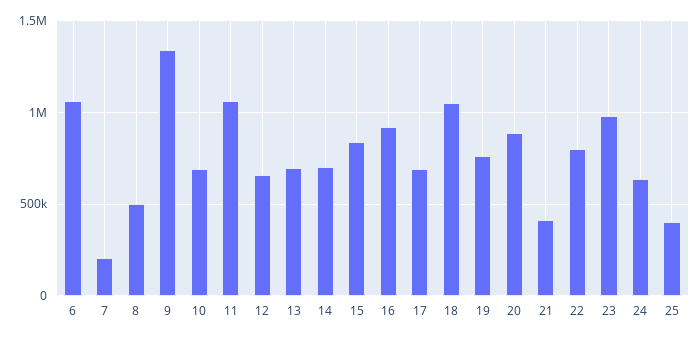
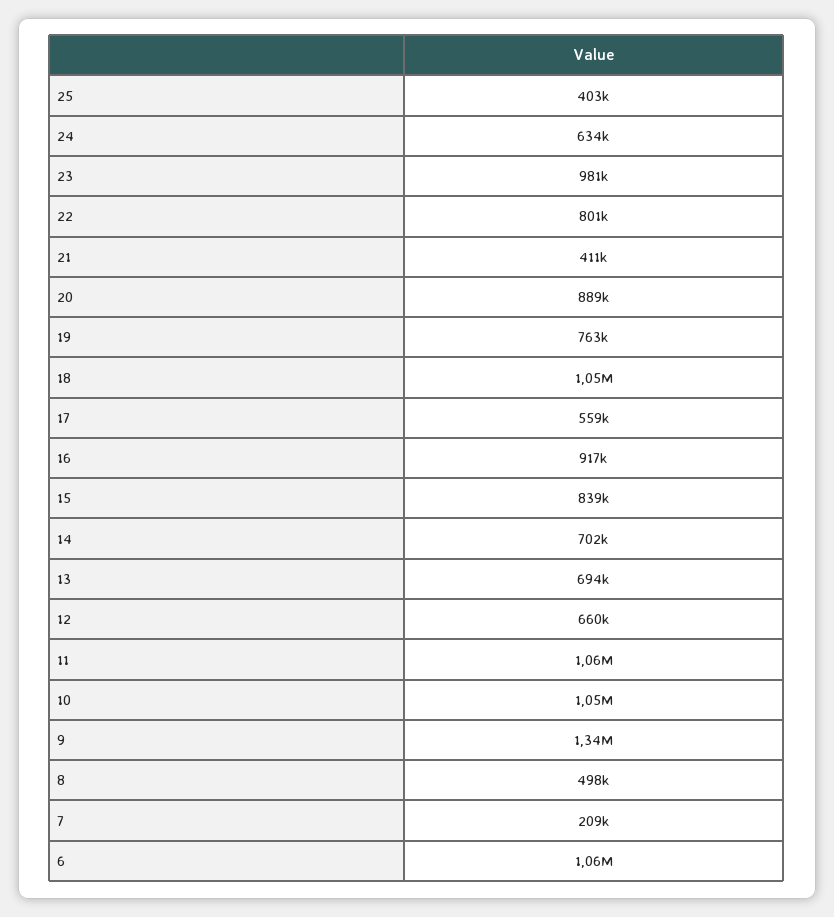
10: 700000 -> 1050000
17: 700000 -> 559000

